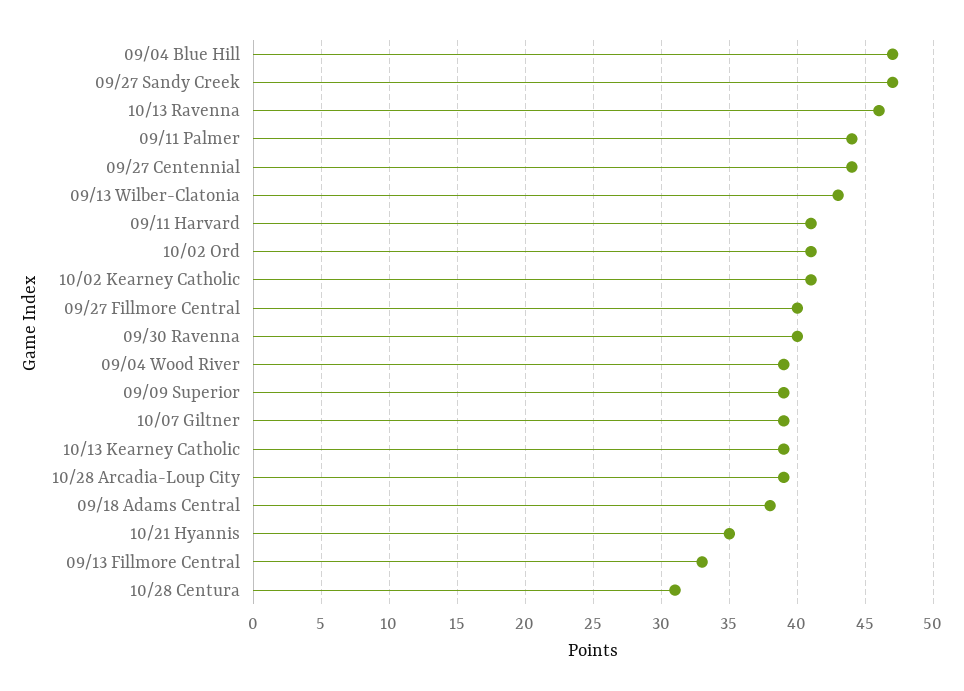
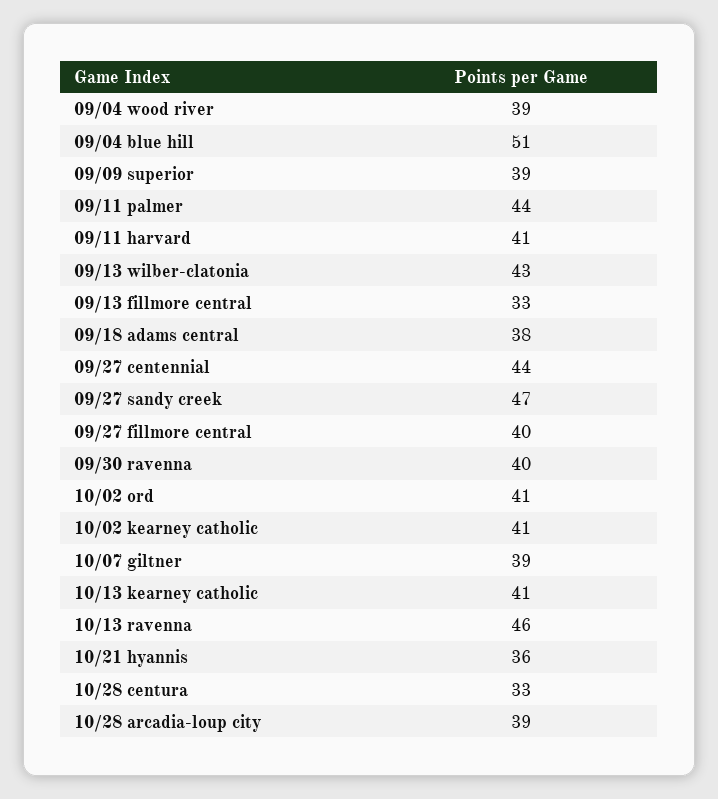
09/04 Blue Hill: 47 -> 51
10/13 Kearney Catholic: 39 -> 41
10/21 Hyannis: 35 -> 36
10/28 Centura: 31 -> 33

